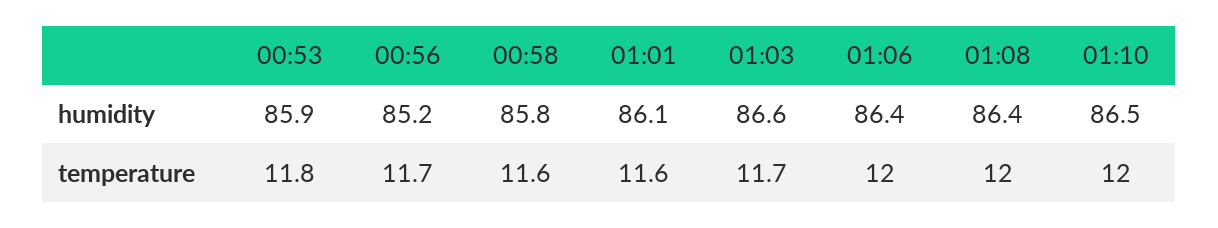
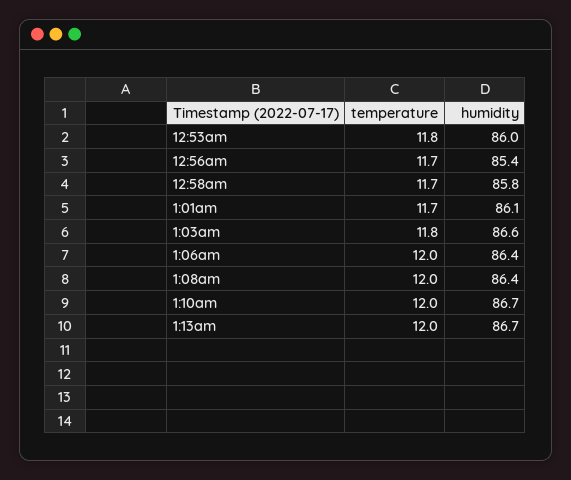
00:53, humidity: 85.9 -> 86
00:56, humidity: 85.2 -> 85.4
01:10, humidity: 86.5 -> 86.7
00:58, temperature: 11.6 -> 11.7
01:01, temperature: 11.6 -> 11.7
01:03, temperature: 11.7 -> 11.8
1:13am, temperature: none -> 12
1:13am, humidity: none -> 86.7

